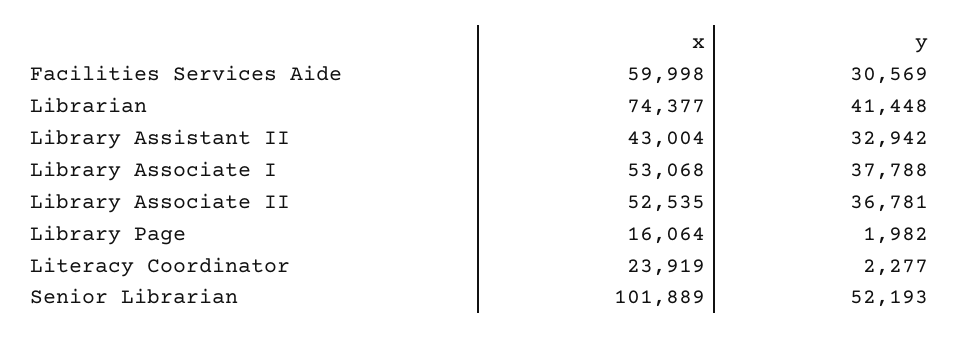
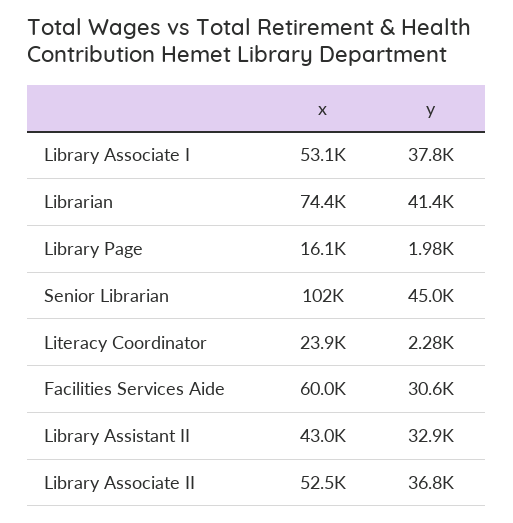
y, Senior Librarian: 52193 -> 45000

